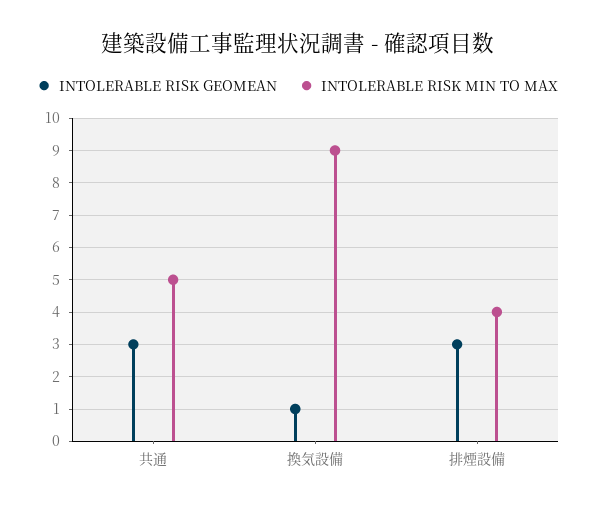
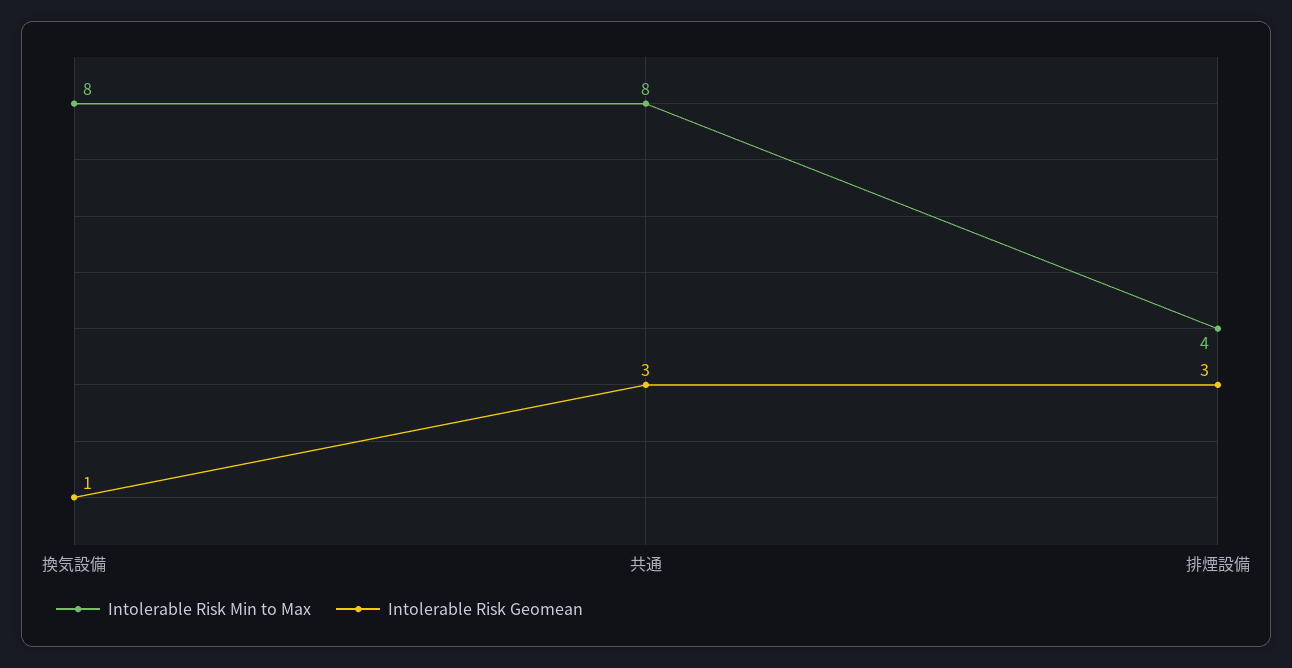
INTOLERABLE RISK MIN TO MAX, 共通: 5 -> 8
INTOLERABLE RISK MIN TO MAX, 換気設備: 9 -> 8

